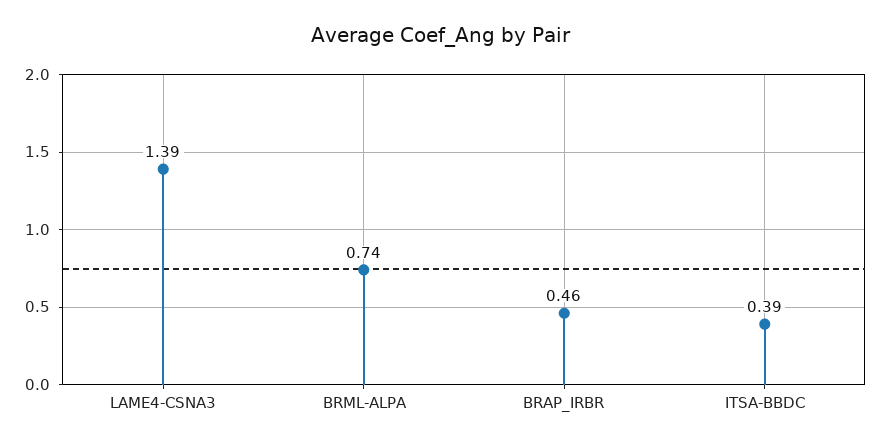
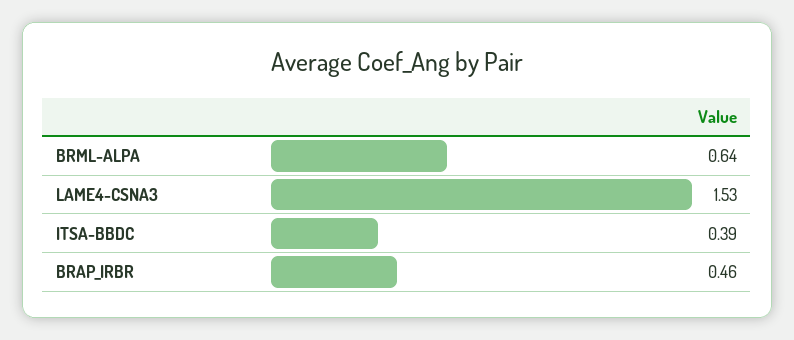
LAME4-CSNA3: 1.39 -> 1.53
BRML-ALPA: 0.74 -> 0.64

